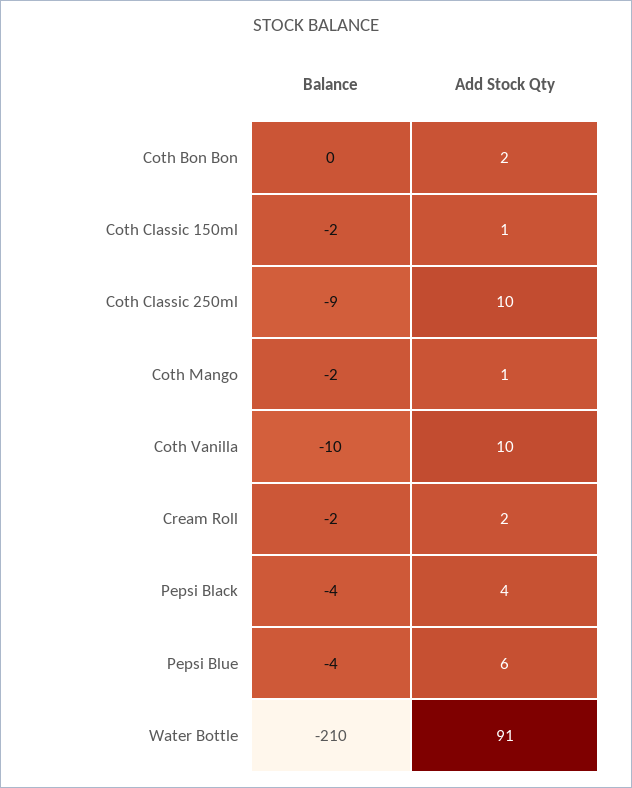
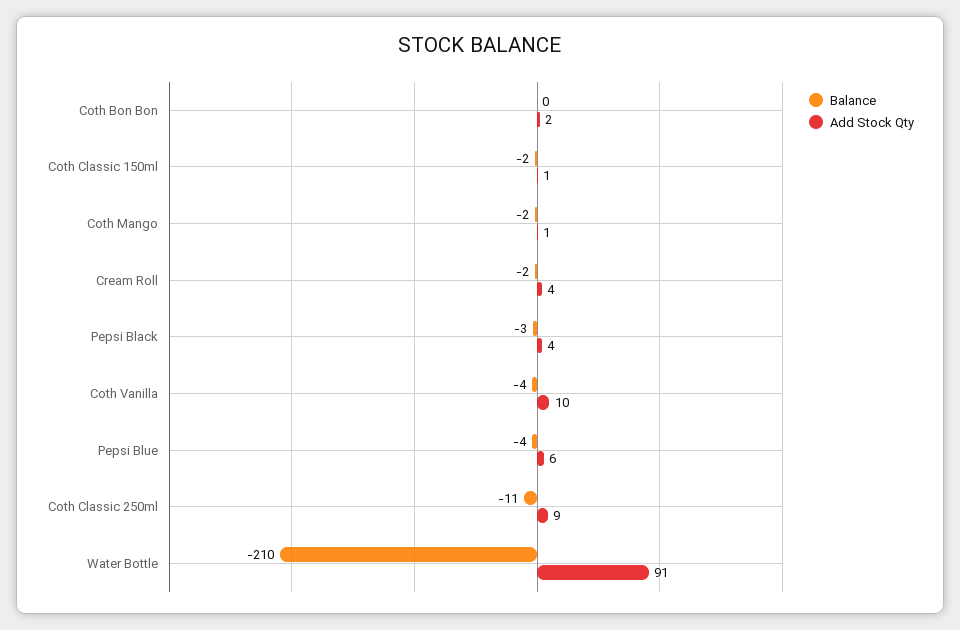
Balance, Coth Classic 250ml: -9 -> -11
Add Stock Qty, Coth Classic 250ml: 10 -> 9
Balance, Coth Vanilla: -10 -> -4
Add Stock Qty, Cream Roll: 2 -> 4
Balance, Pepsi Black: -4 -> -3

